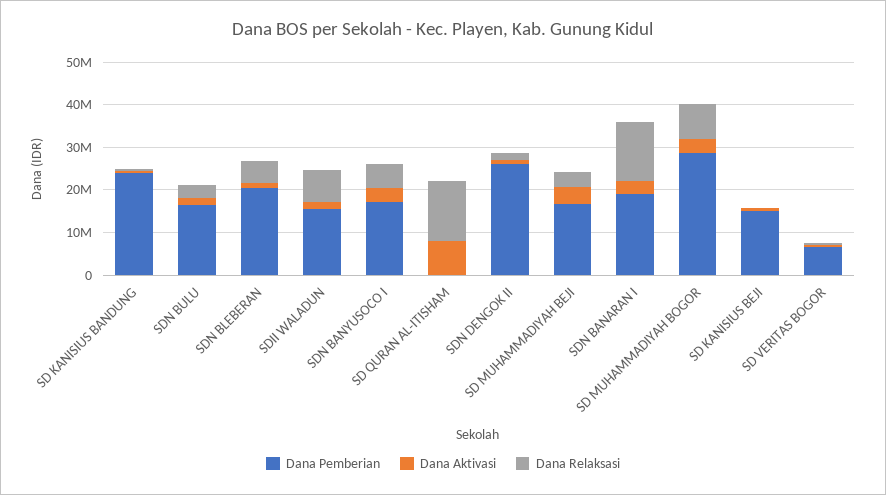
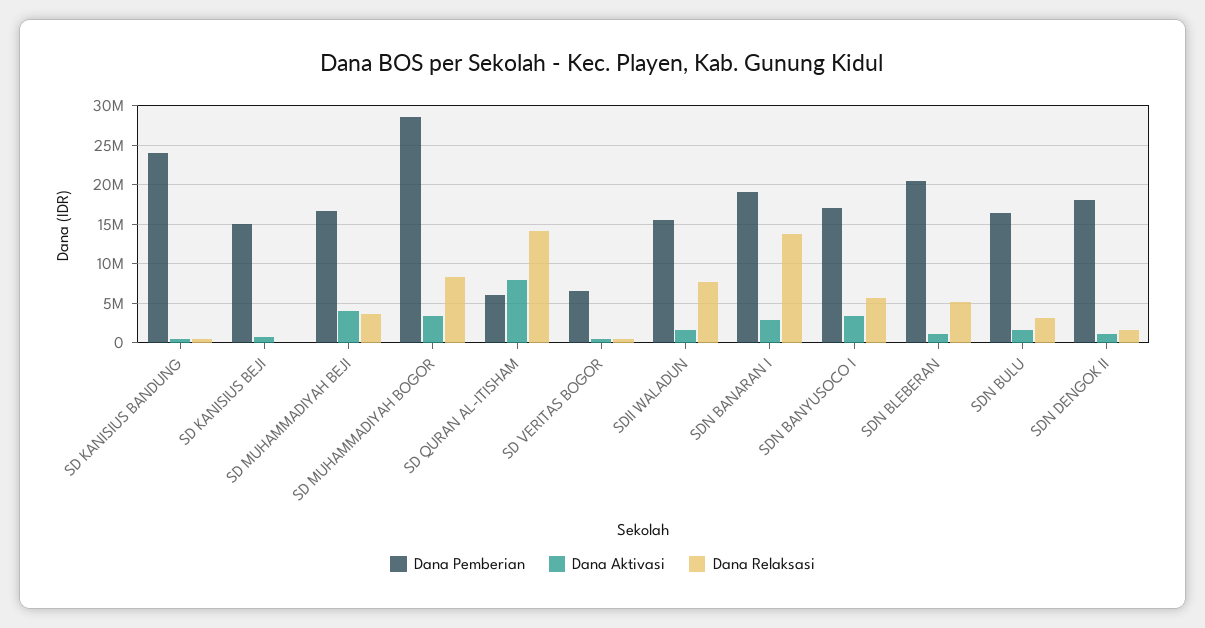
Dana Pemberian, SD QURAN AL-ITISHAM: 0 -> 6000000
Dana Pemberian, SDN DENGOK II: 26000000 -> 18000000

